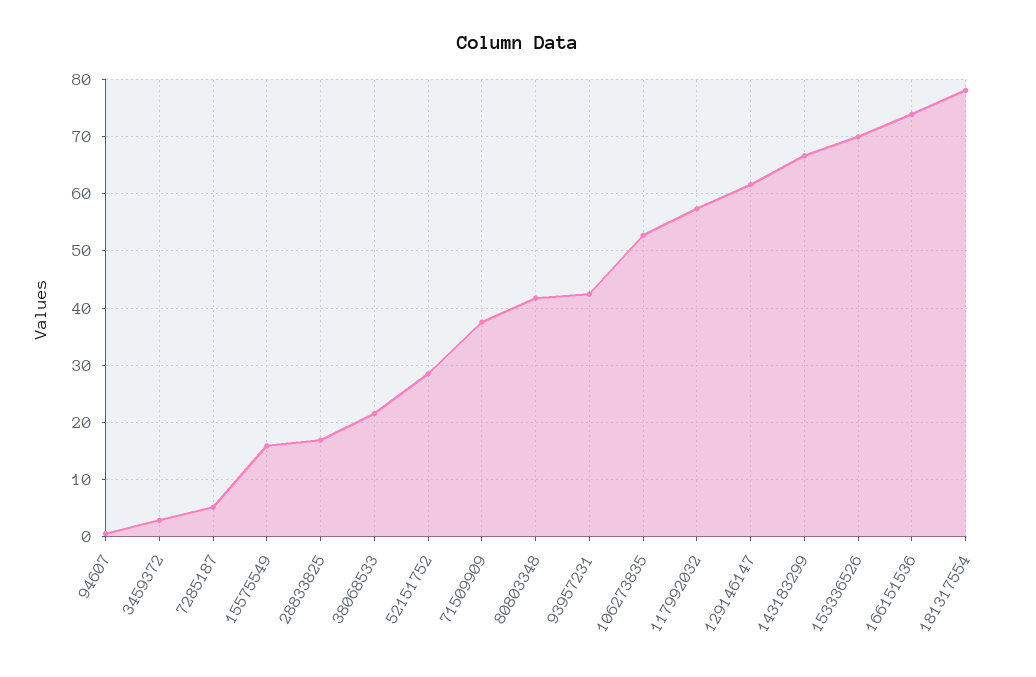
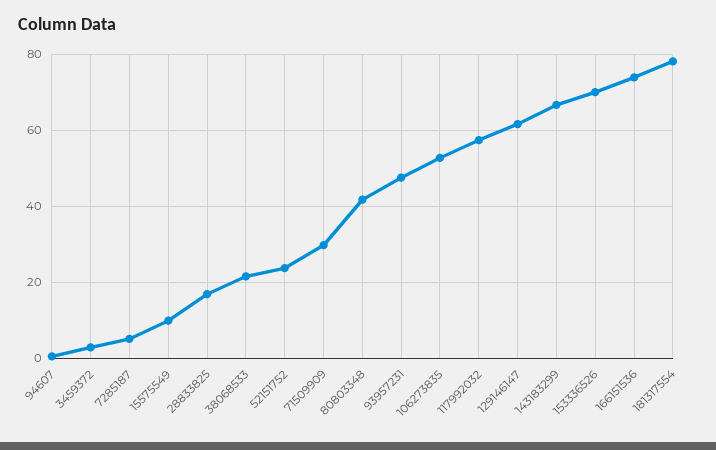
15575549: 16 -> 10
52151752: 28 -> 24
71509909: 38 -> 30
93957231: 42 -> 48

